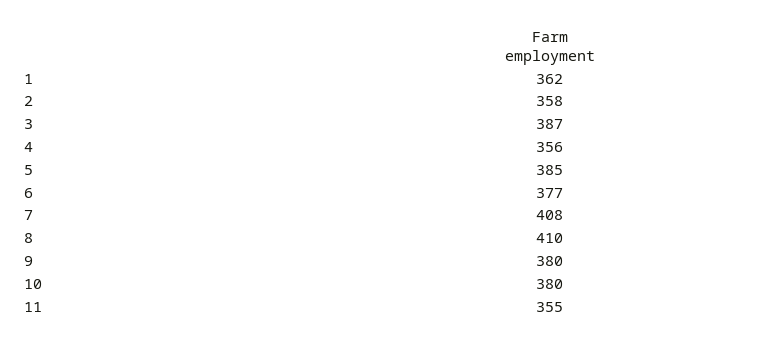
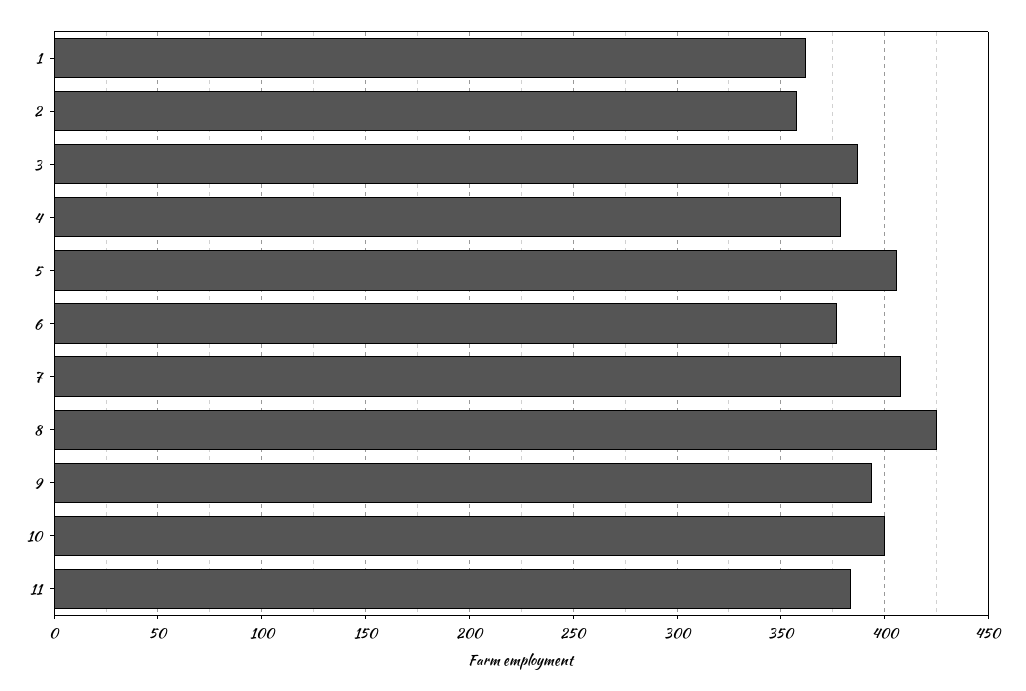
4: 356 -> 380
5: 385 -> 405
8: 410 -> 425
9: 380 -> 395
10: 380 -> 400
11: 355 -> 385

